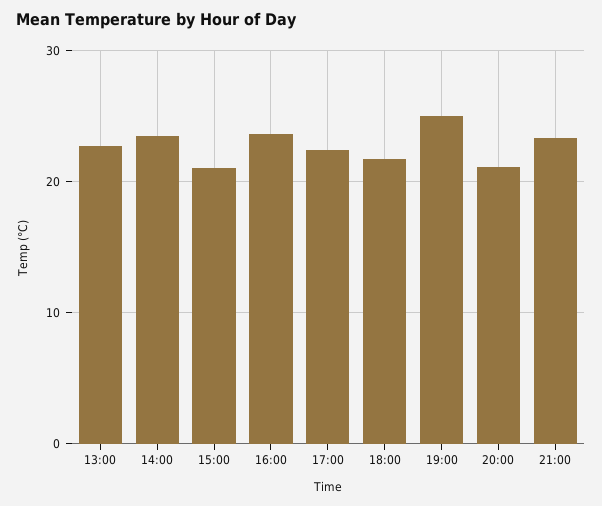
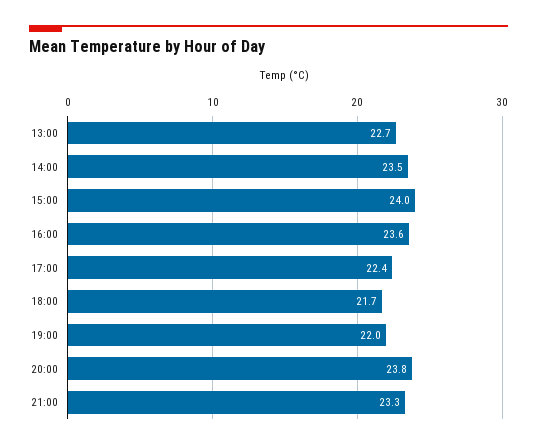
15:00: 21 -> 24
19:00: 25 -> 22
20:00: 21 -> 23.8

